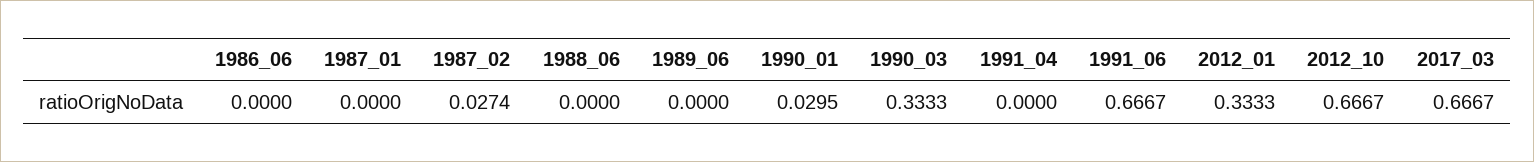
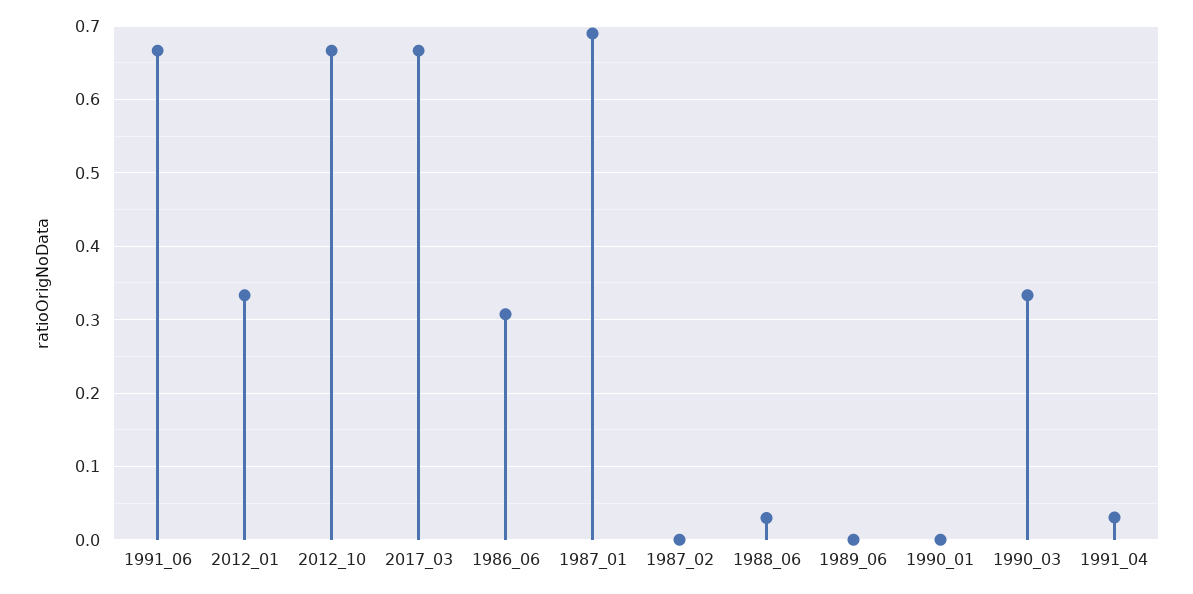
1986_06: 0 -> 0.31
1987_01: 0 -> 0.69
1987_02: 0.0274 -> 0
1988_06: 0 -> 0.03
1990_01: 0.0295 -> 0
1991_04: 0 -> 0.03

